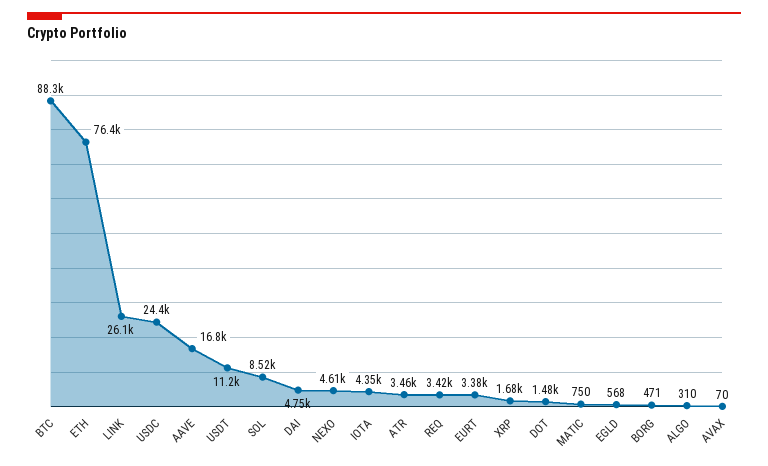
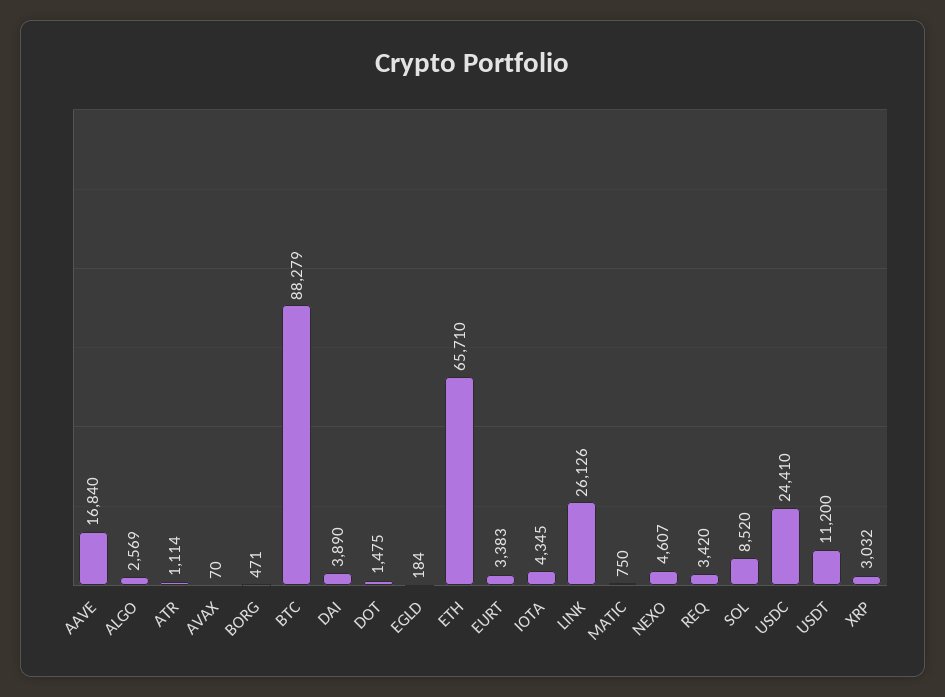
ETH: 76400 -> 65710
DAI: 4750 -> 3890
ATR: 3460 -> 1114
XRP: 1680 -> 3032
EGLD: 568 -> 184
ALGO: 310 -> 2569

